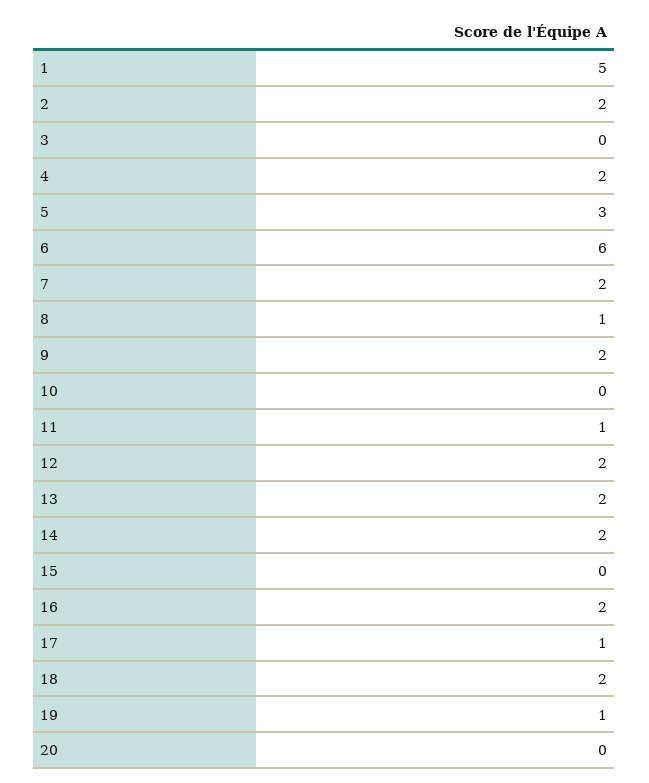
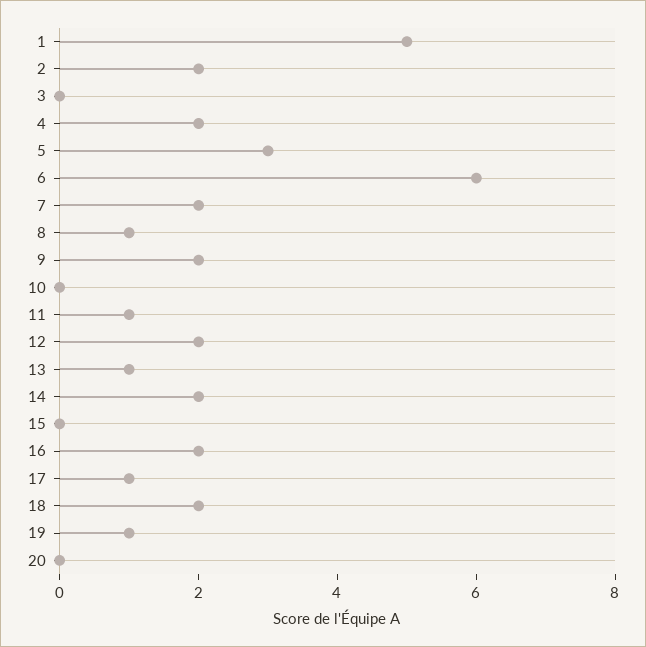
13: 2 -> 1

